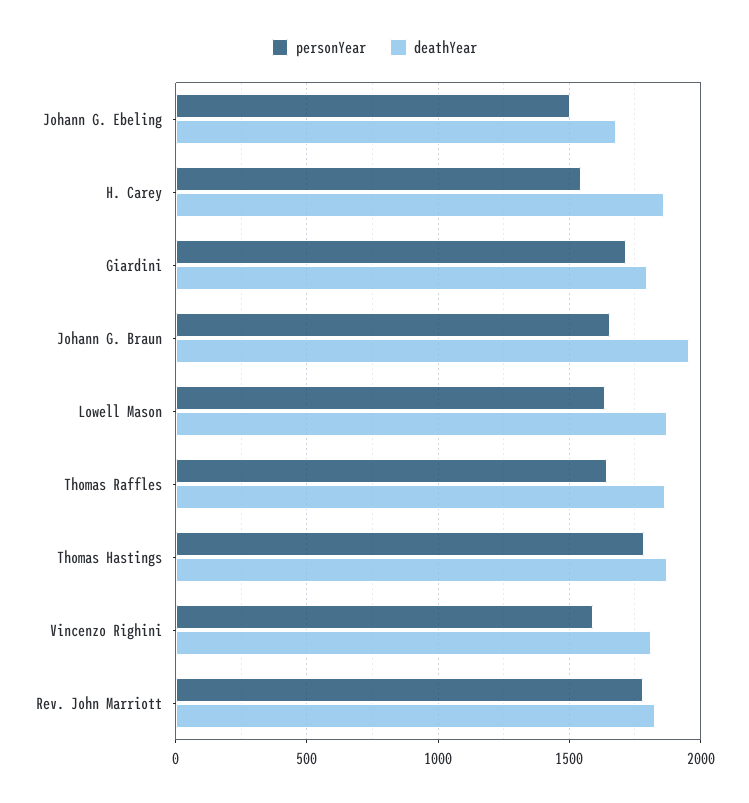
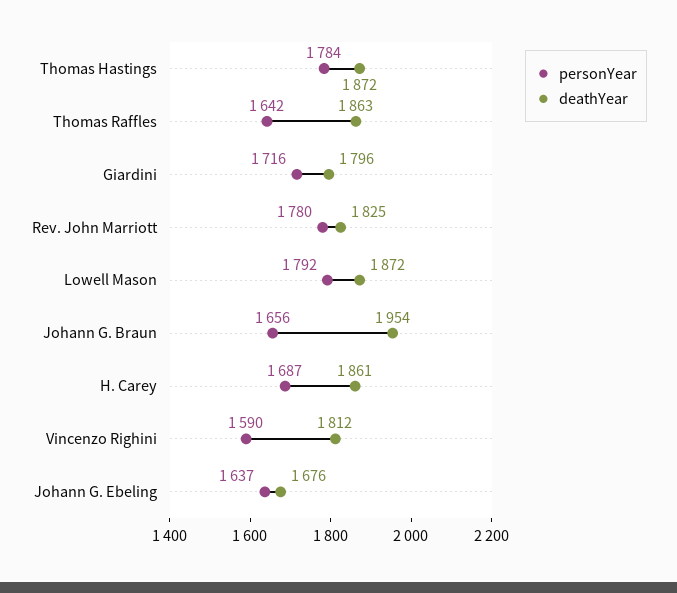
personYear, Johann G. Ebeling: 1500 -> 1637
personYear, H. Carey: 1550 -> 1687
personYear, Lowell Mason: 1650 -> 1792

